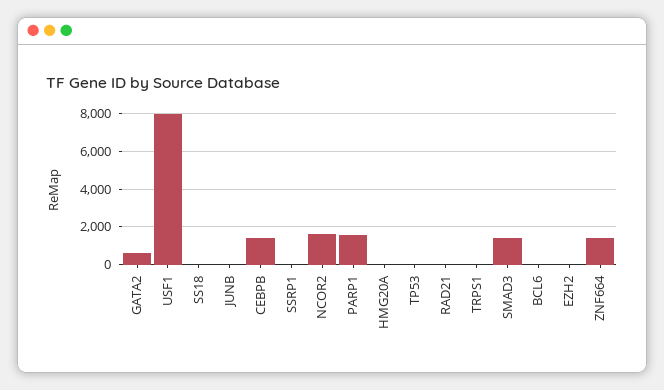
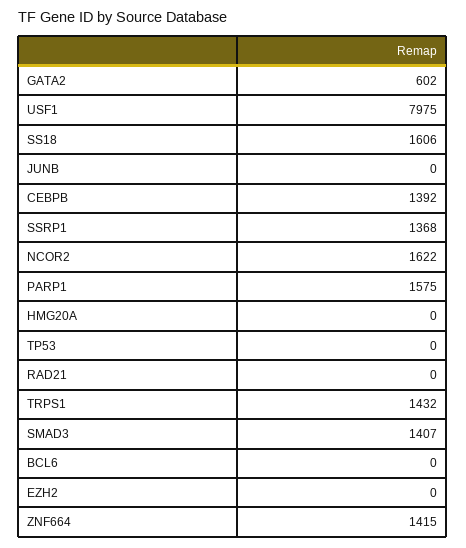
SS18: 0 -> 1606
SSRP1: 0 -> 1368
TRPS1: 0 -> 1432

